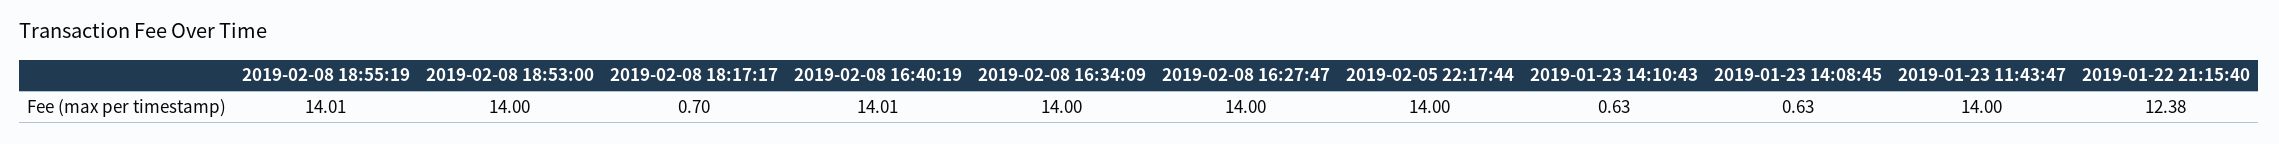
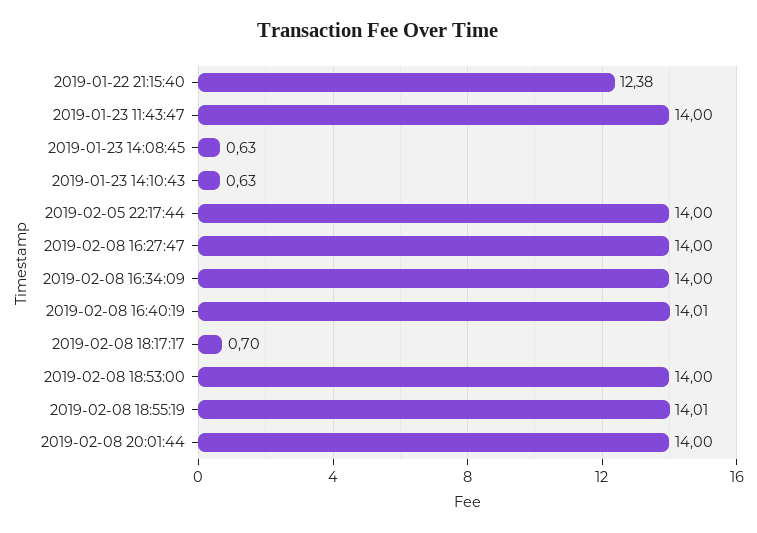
2019-02-08 20:01:44: none -> 14

